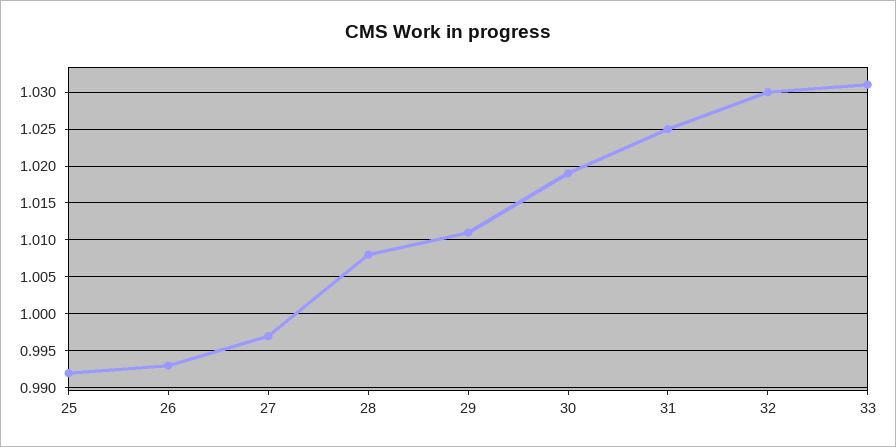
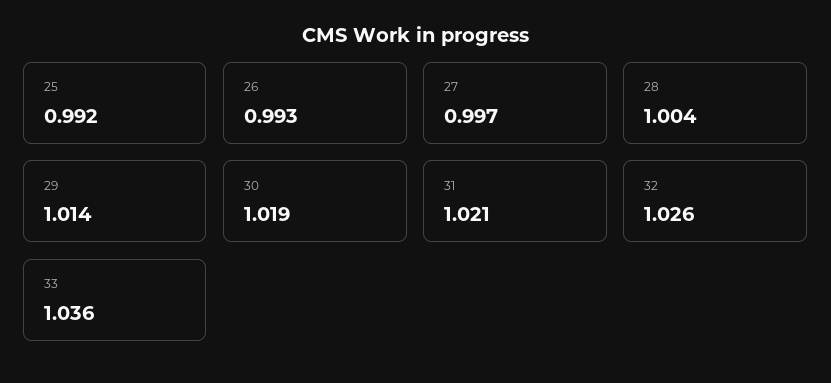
28: 1.008 -> 1.004
29: 1.011 -> 1.014
31: 1.025 -> 1.021
32: 1.03 -> 1.026
33: 1.031 -> 1.036

